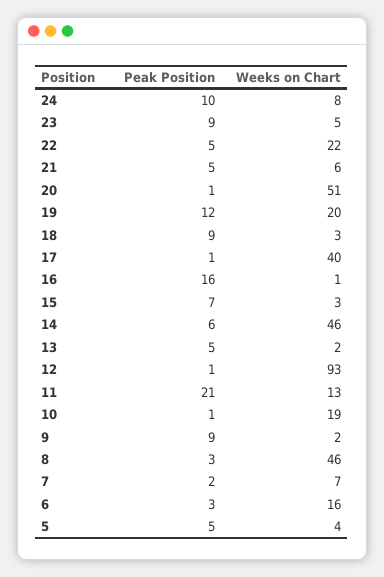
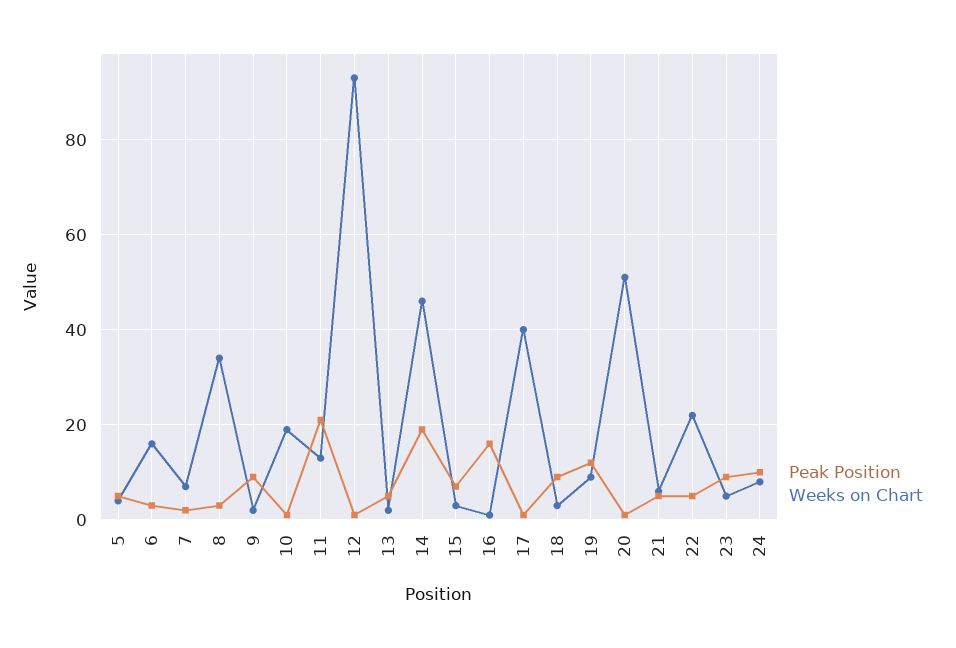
Weeks on Chart, 19: 20 -> 10
Peak Position, 14: 6 -> 20
Weeks on Chart, 8: 46 -> 35

